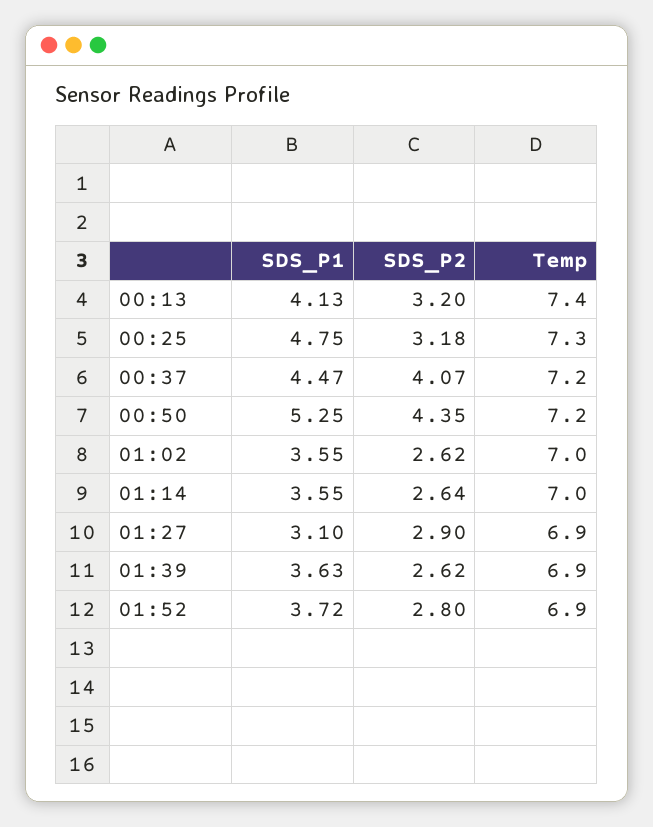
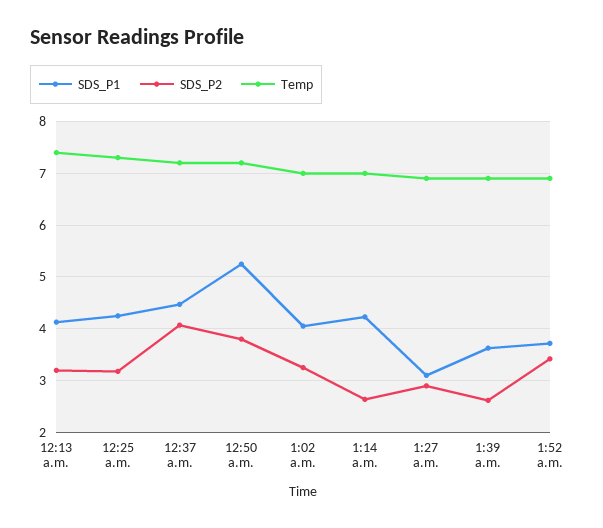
SDS_P1, 00:25: 4.75 -> 4.2
SDS_P2, 00:50: 4.35 -> 3.8
SDS_P1, 01:02: 3.55 -> 4
SDS_P2, 01:02: 2.62 -> 3.2
SDS_P1, 01:14: 3.55 -> 4.2
SDS_P2, 01:52: 2.8 -> 3.4

